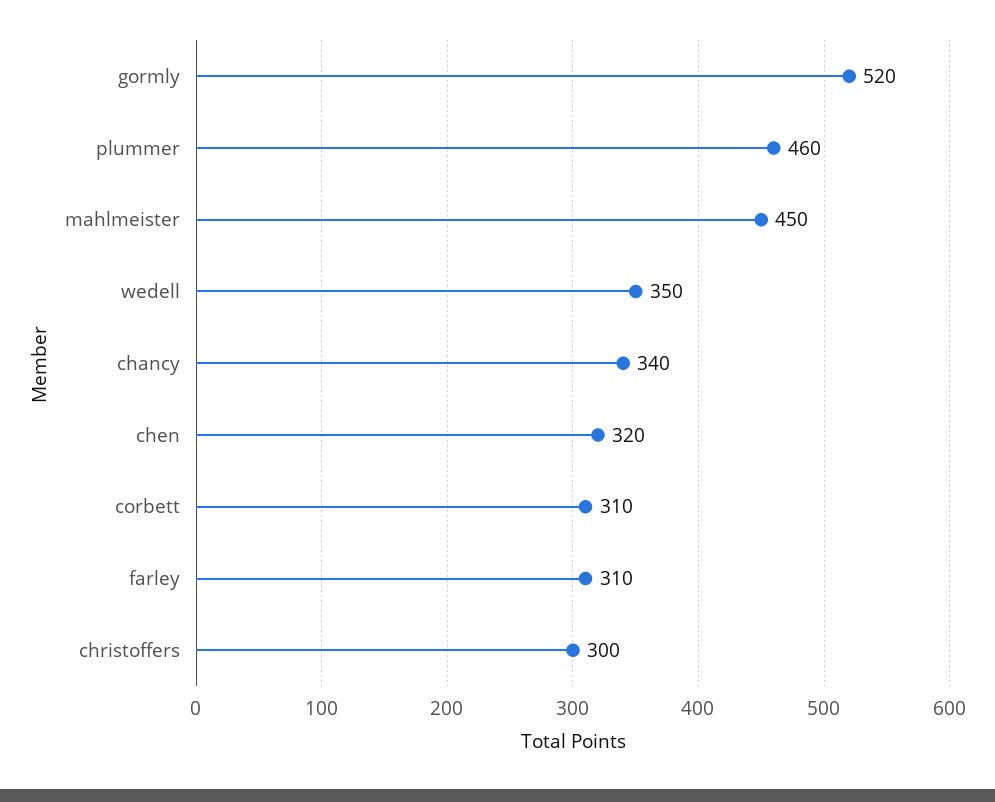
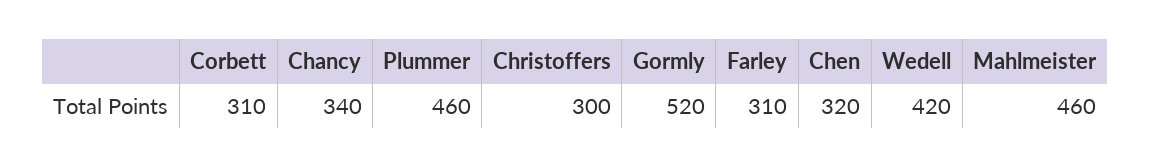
mahlmeister: 450 -> 460
wedell: 350 -> 420

